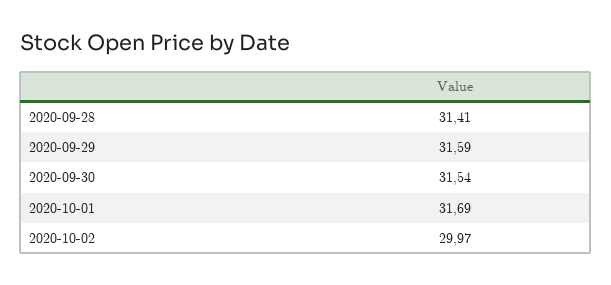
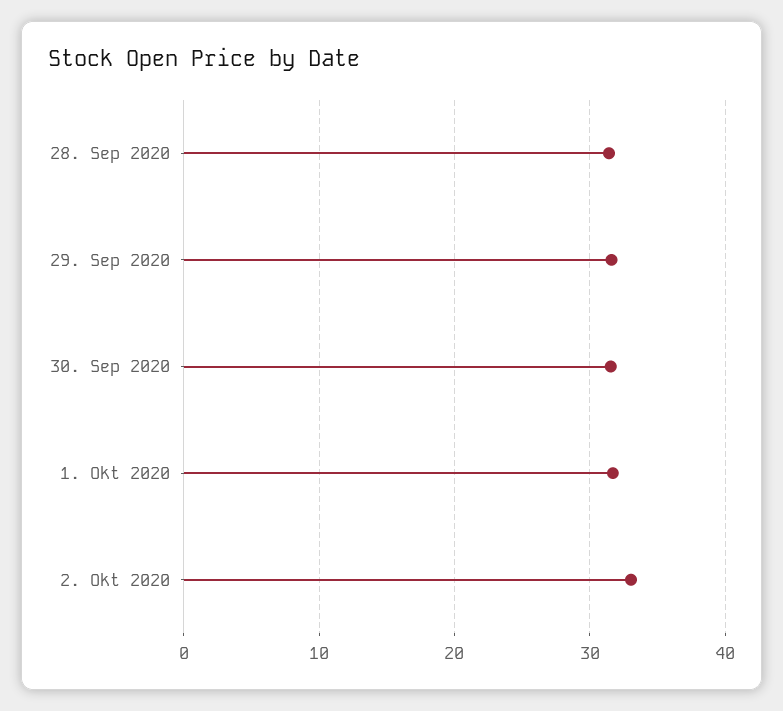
2020-10-02: 29.97 -> 33

